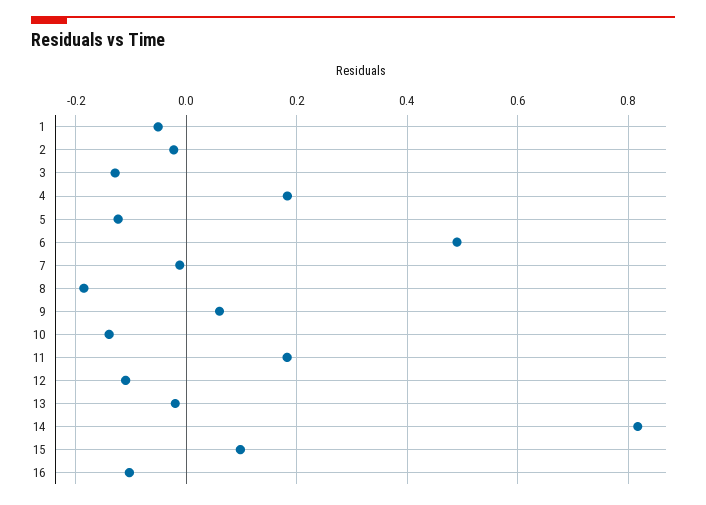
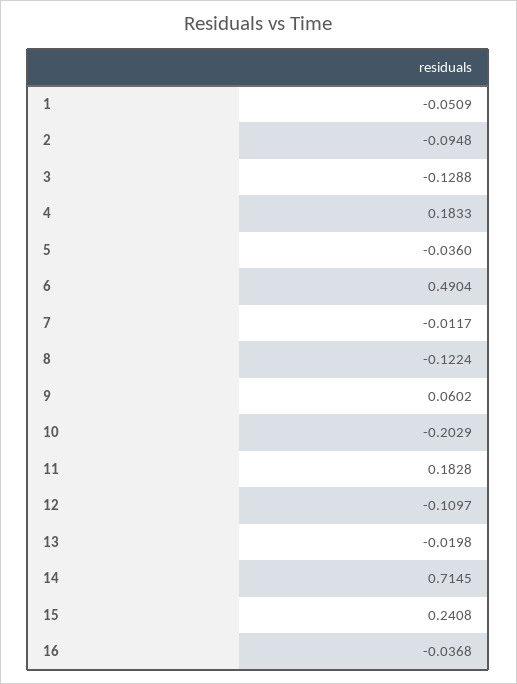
2: -0.02 -> -0.0948
5: -0.12 -> -0.036
8: -0.18 -> -0.1224
10: -0.14 -> -0.2029
14: 0.82 -> 0.7145
15: 0.1 -> 0.2408
16: -0.1 -> -0.0368

